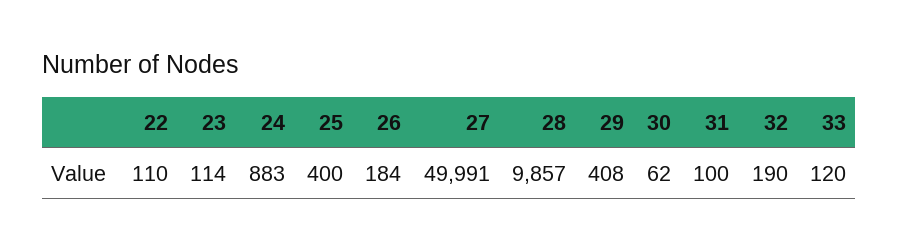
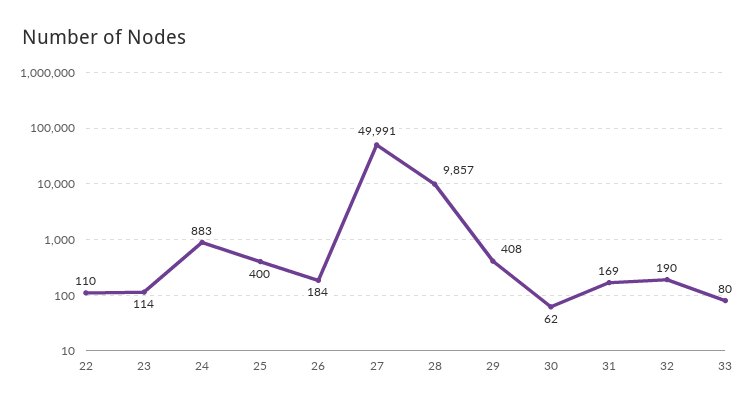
31: 100 -> 169
33: 120 -> 80

